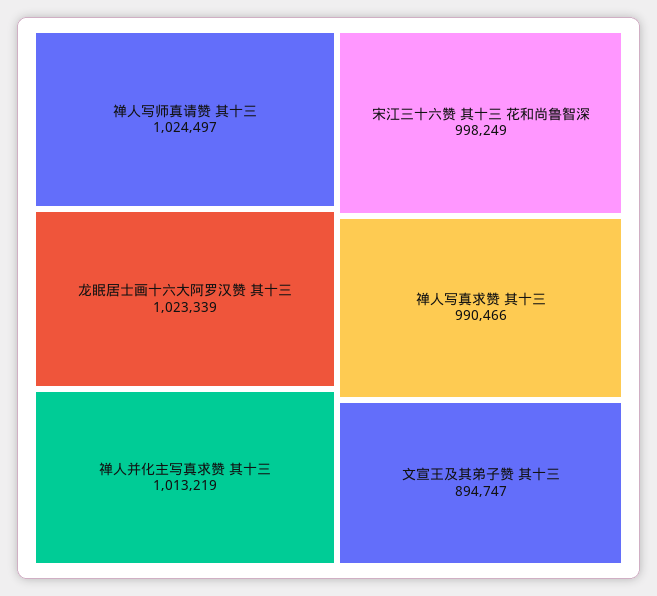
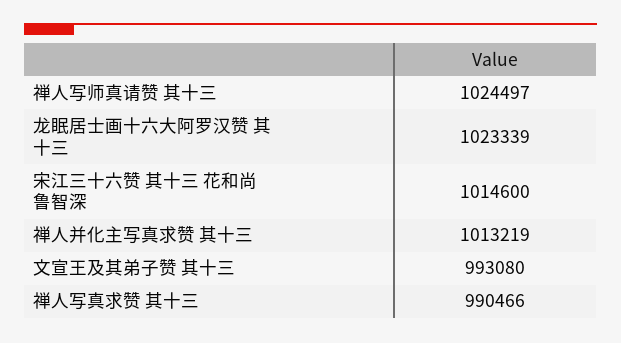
宋江三十六赞 其十三 花和尚鲁智深: 998249 -> 1014600
文宣王及其弟子赞 其十三: 894747 -> 993080

